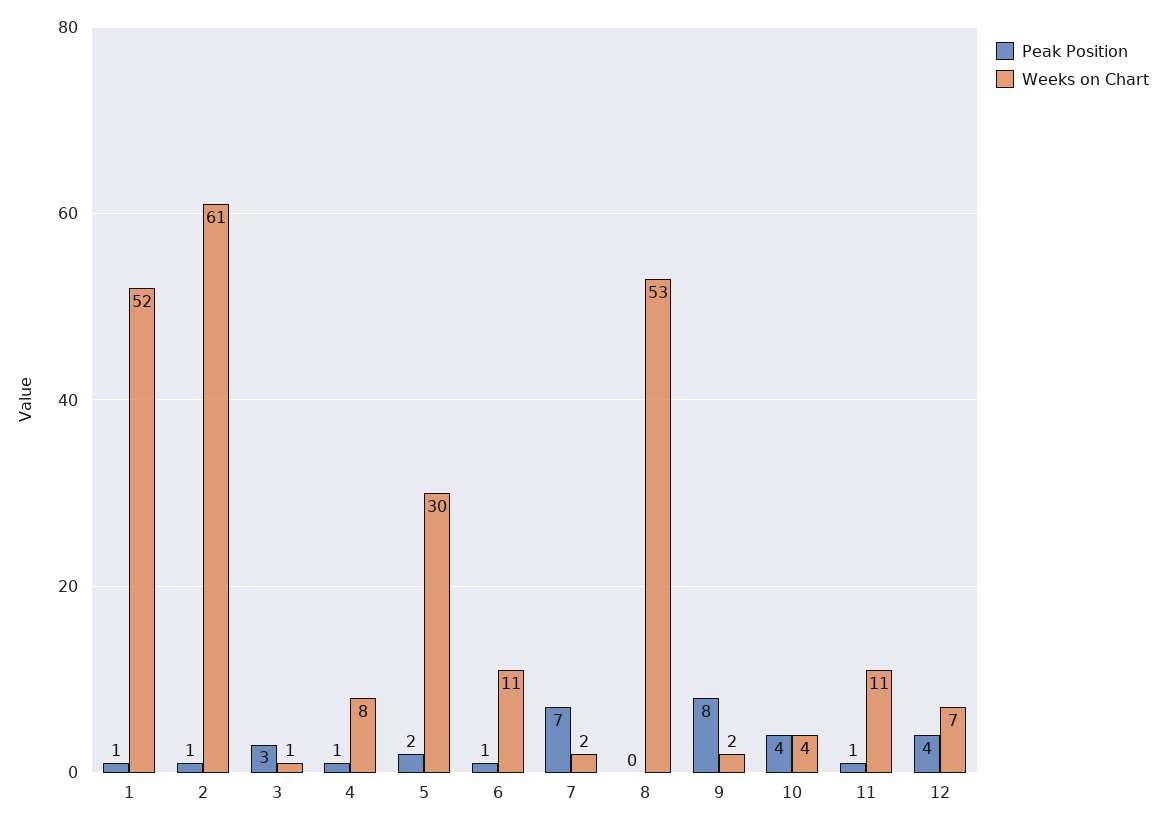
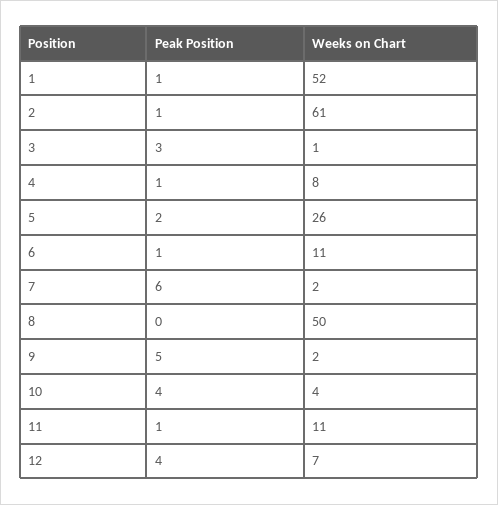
Weeks on Chart, 5: 30 -> 26
Peak Position, 7: 7 -> 6
Weeks on Chart, 8: 53 -> 50
Peak Position, 9: 8 -> 5

